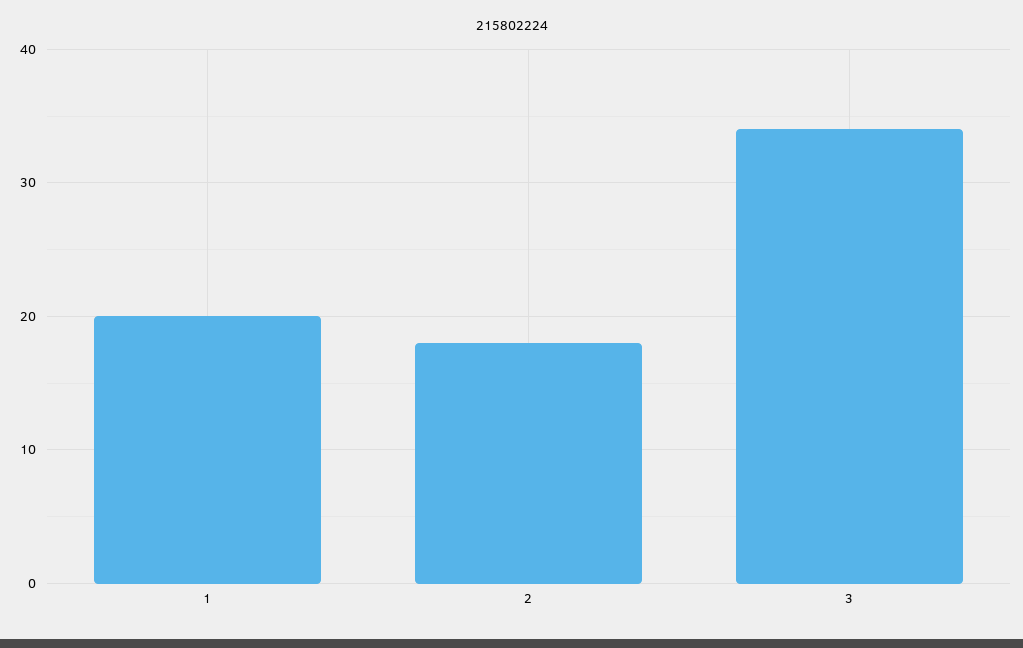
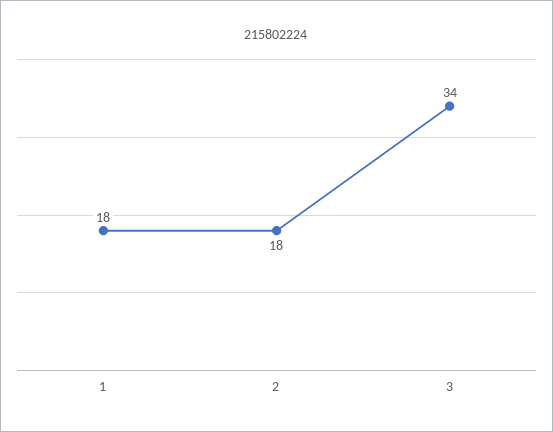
1: 20 -> 18

